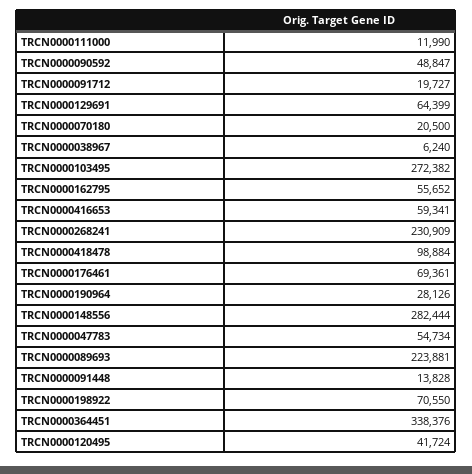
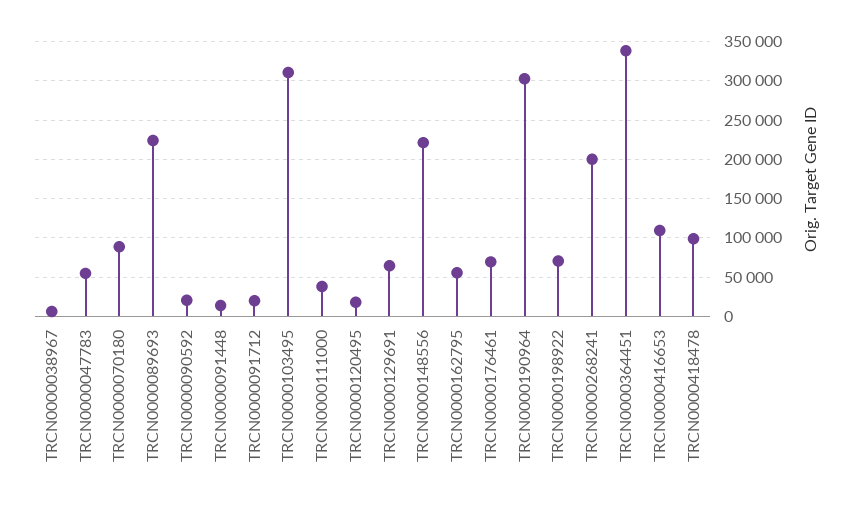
TRCN0000111000: 11990 -> 40000
TRCN0000090592: 48847 -> 20000
TRCN0000070180: 20500 -> 90000
TRCN0000103495: 272382 -> 310000
TRCN0000416653: 59341 -> 110000
TRCN0000268241: 230909 -> 200000
TRCN0000190964: 28126 -> 300000
TRCN0000148556: 282444 -> 220000
TRCN0000120495: 41724 -> 20000

